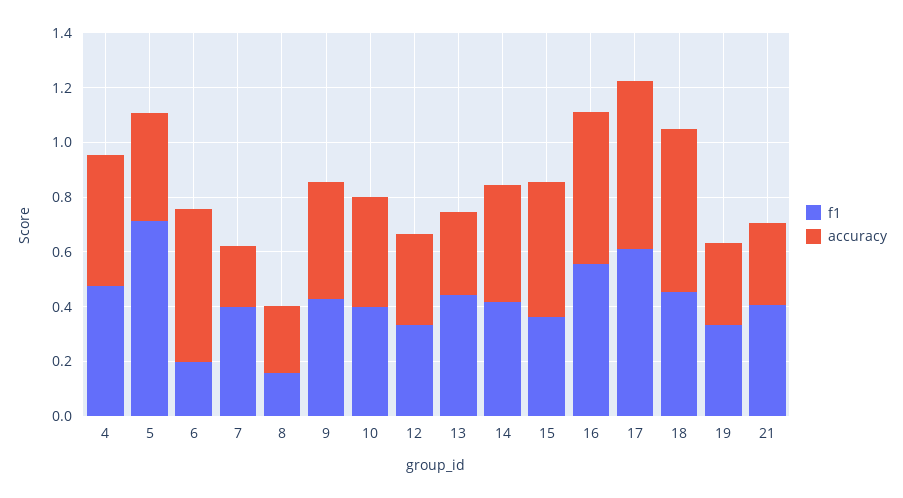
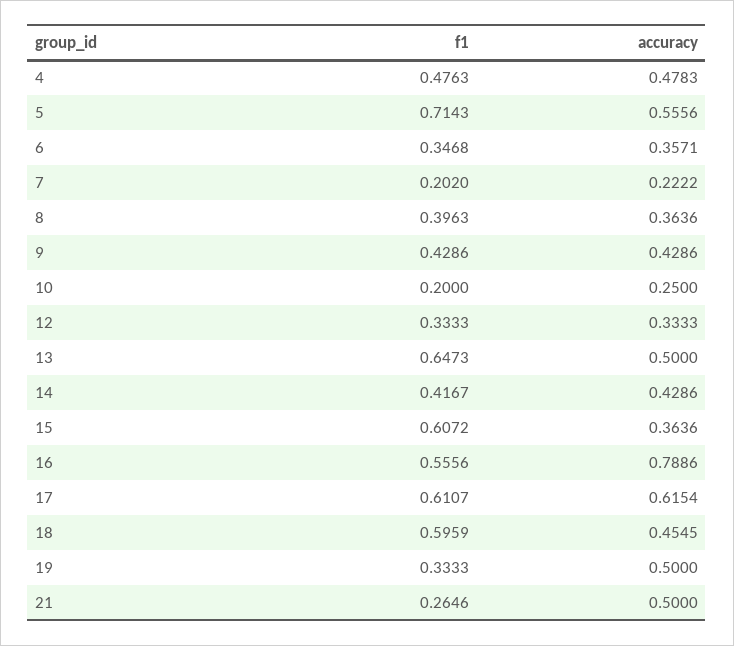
accuracy, 5: 0.4 -> 0.5556
f1, 6: 0.2 -> 0.3468
accuracy, 6: 0.55 -> 0.3571
f1, 7: 0.4 -> 0.202
f1, 8: 0.15 -> 0.3963
accuracy, 8: 0.25 -> 0.3636
f1, 10: 0.4 -> 0.2
accuracy, 10: 0.4 -> 0.25
f1, 13: 0.45 -> 0.6473
accuracy, 13: 0.3 -> 0.5
f1, 15: 0.35 -> 0.6072
accuracy, 15: 0.5 -> 0.3636
accuracy, 16: 0.55 -> 0.7886
f1, 18: 0.45 -> 0.5959
accuracy, 18: 0.6 -> 0.4545
accuracy, 19: 0.3 -> 0.5
f1, 21: 0.4 -> 0.2646
accuracy, 21: 0.3 -> 0.5

